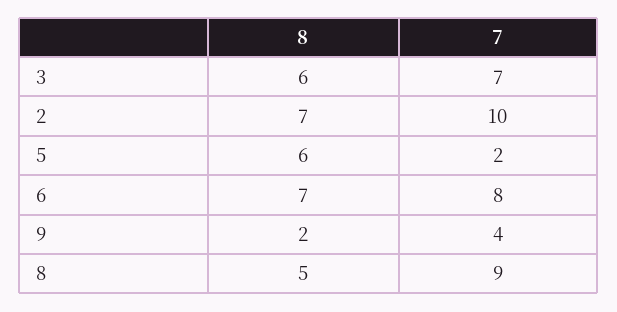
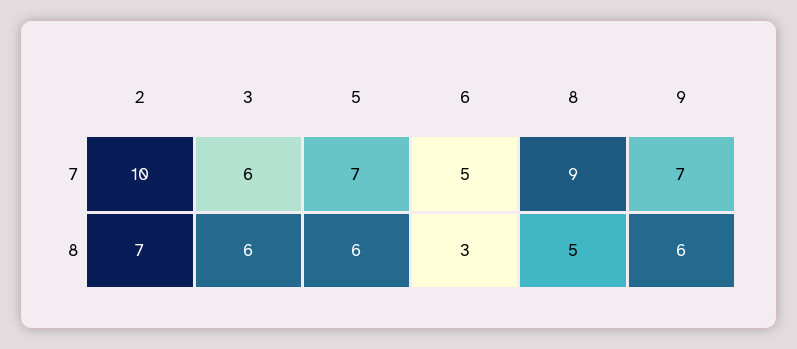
7, 3: 7 -> 6
7, 5: 2 -> 7
8, 6: 7 -> 3
7, 6: 8 -> 5
8, 9: 2 -> 6
7, 9: 4 -> 7

